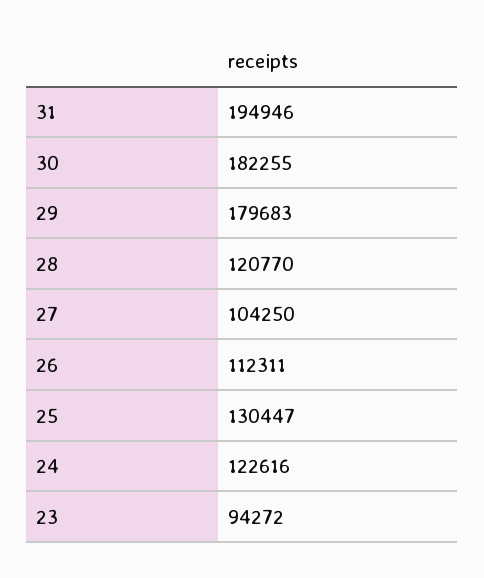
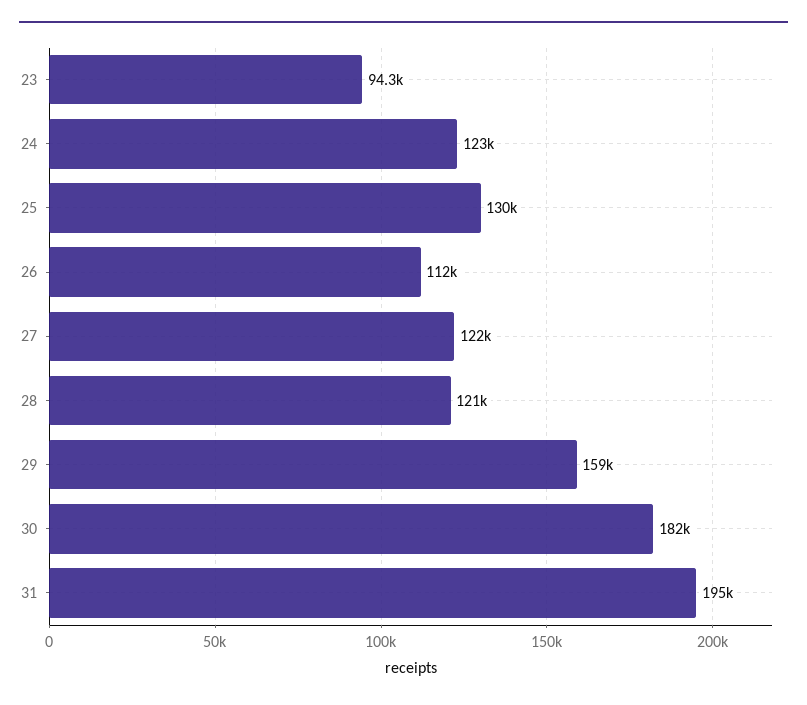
29: 179683 -> 159000
27: 104250 -> 122000

